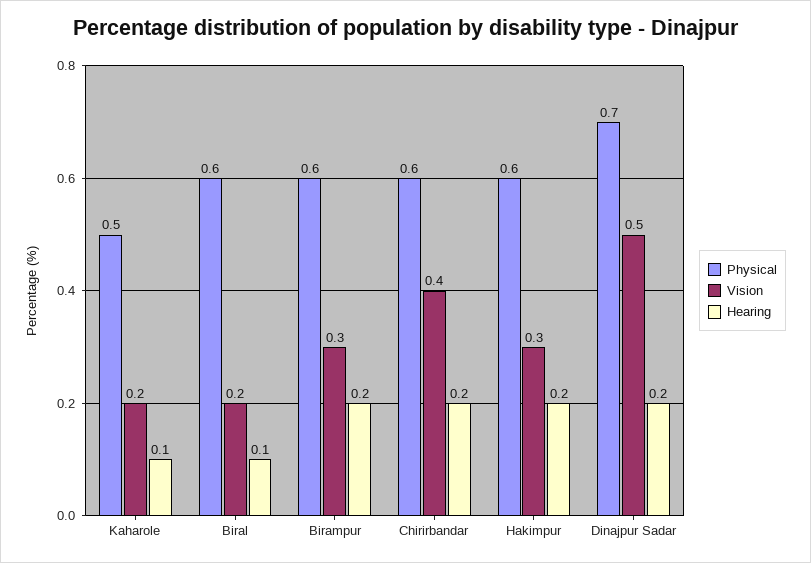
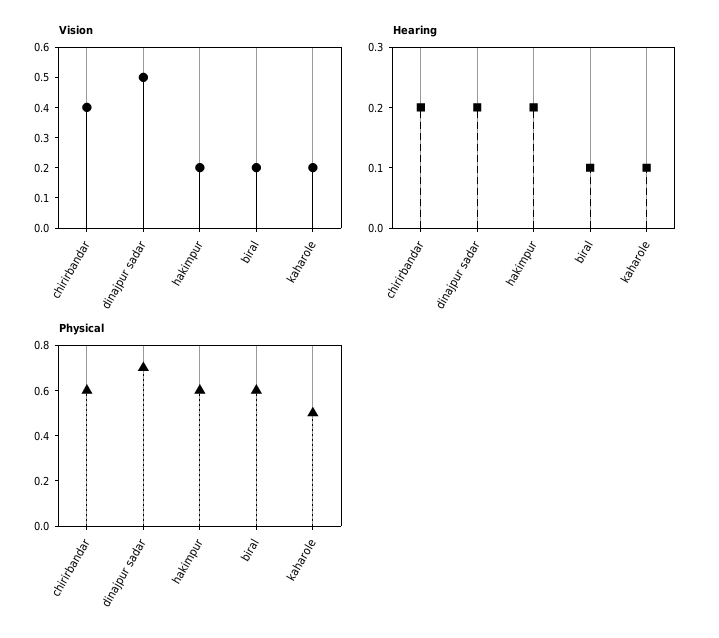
Physical, Birampur: 0.6 -> none
Vision, Birampur: 0.3 -> none
Hearing, Birampur: 0.2 -> none
Vision, Hakimpur: 0.3 -> 0.2

